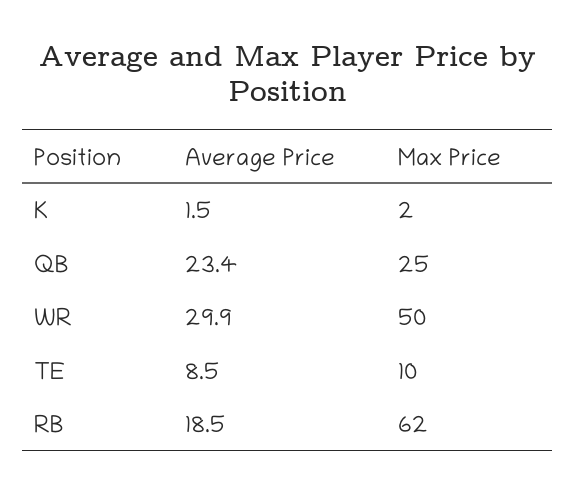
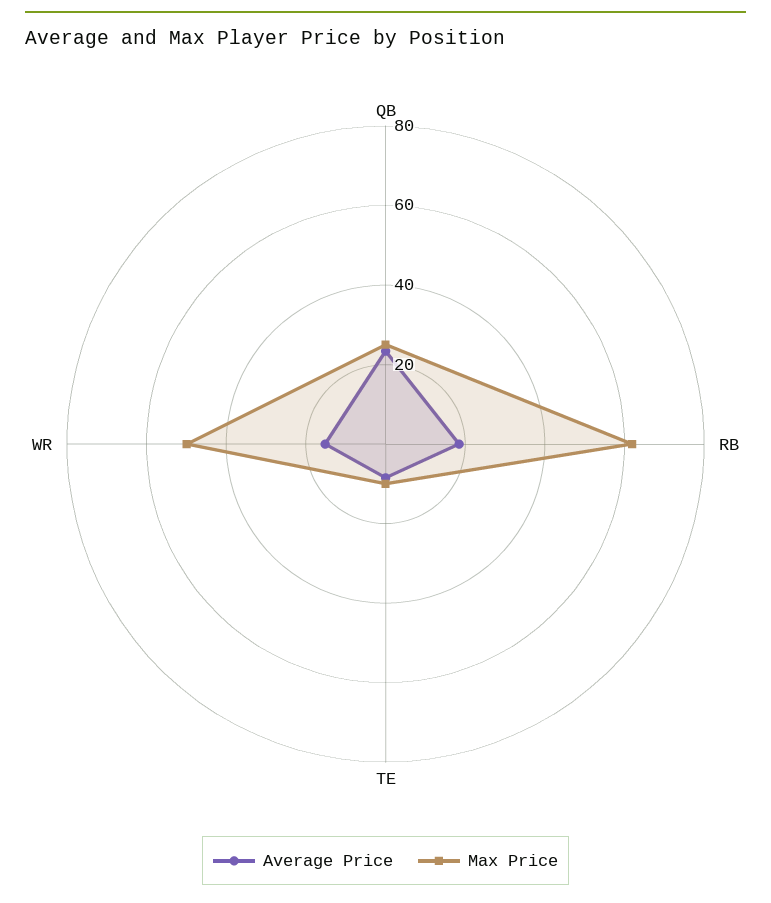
Average Price, K: 1.5 -> none
Max Price, K: 2 -> none
Average Price, WR: 29.9 -> 15

